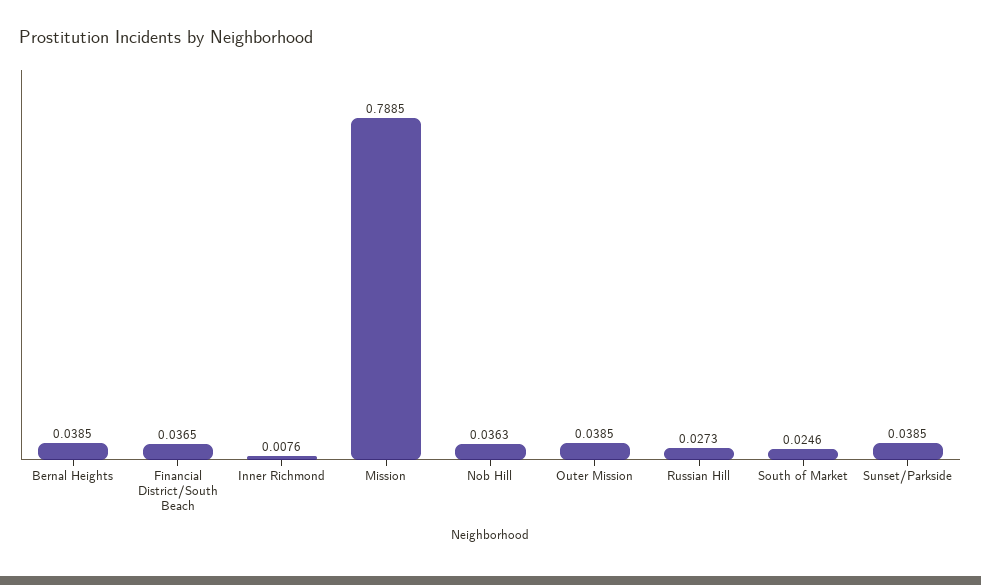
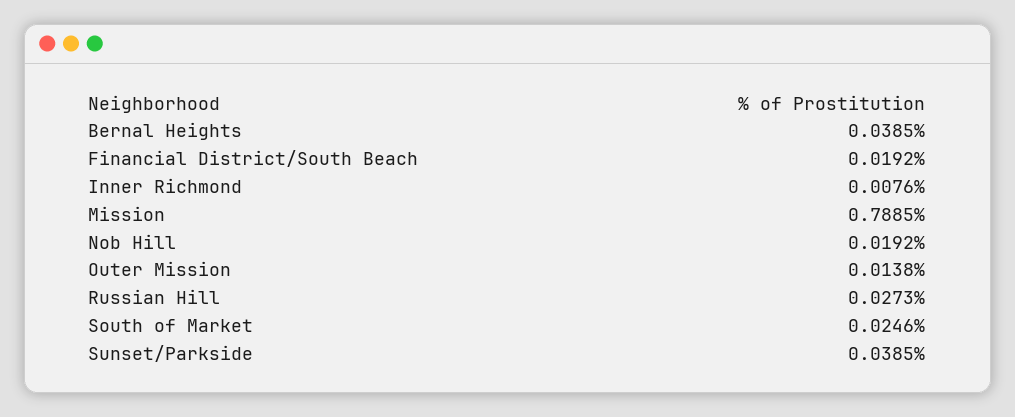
Financial District/South Beach: 0.0365 -> 0.0192
Nob Hill: 0.0363 -> 0.0192
Outer Mission: 0.0385 -> 0.0138

